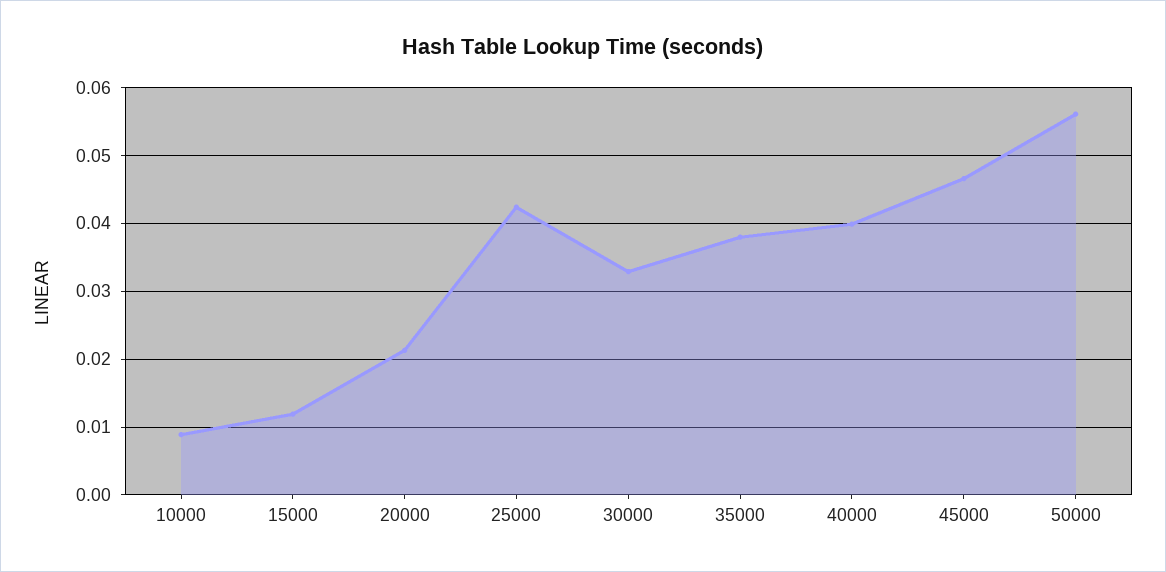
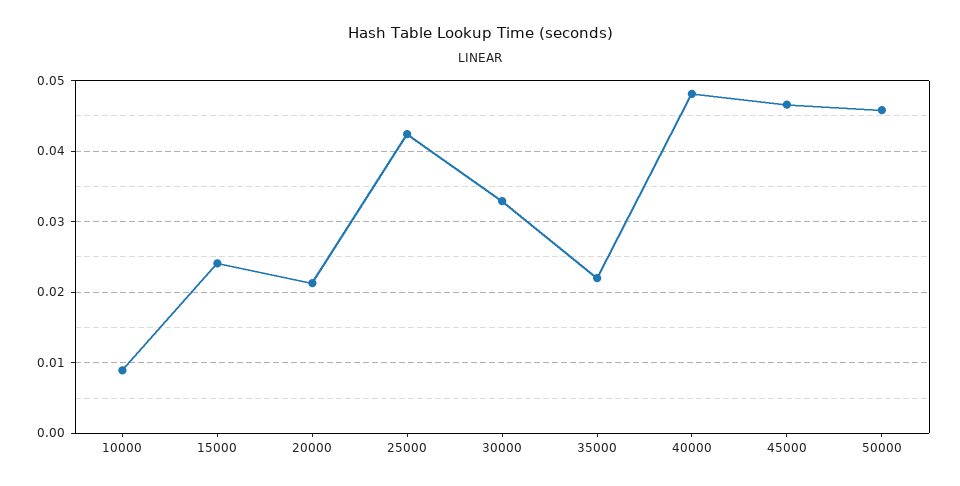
15000: 0.012 -> 0.024
35000: 0.038 -> 0.022
40000: 0.04 -> 0.048
50000: 0.056 -> 0.046

